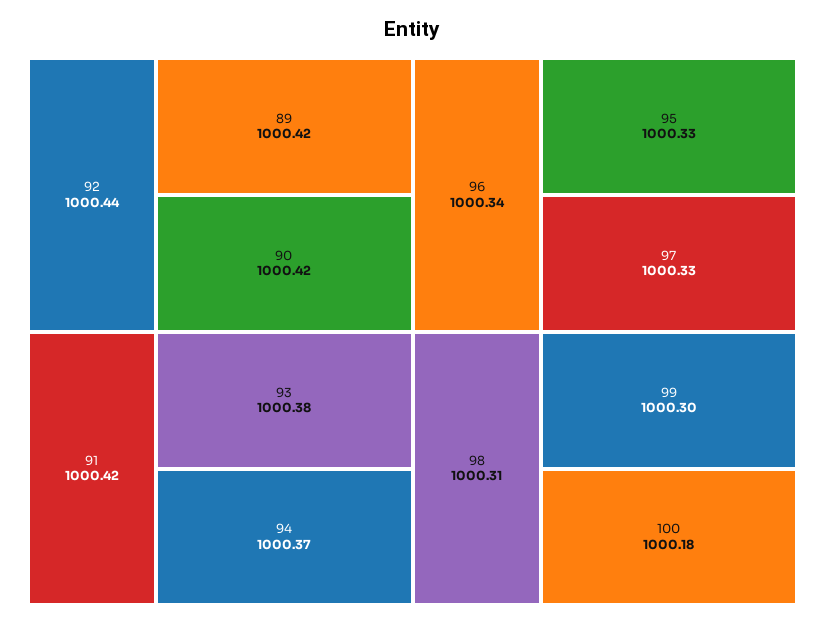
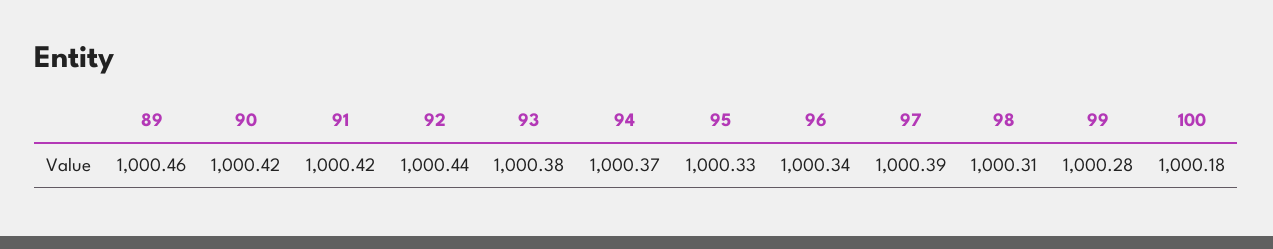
89: 1000.42 -> 1000.46
97: 1000.33 -> 1000.39
99: 1000.3 -> 1000.28

